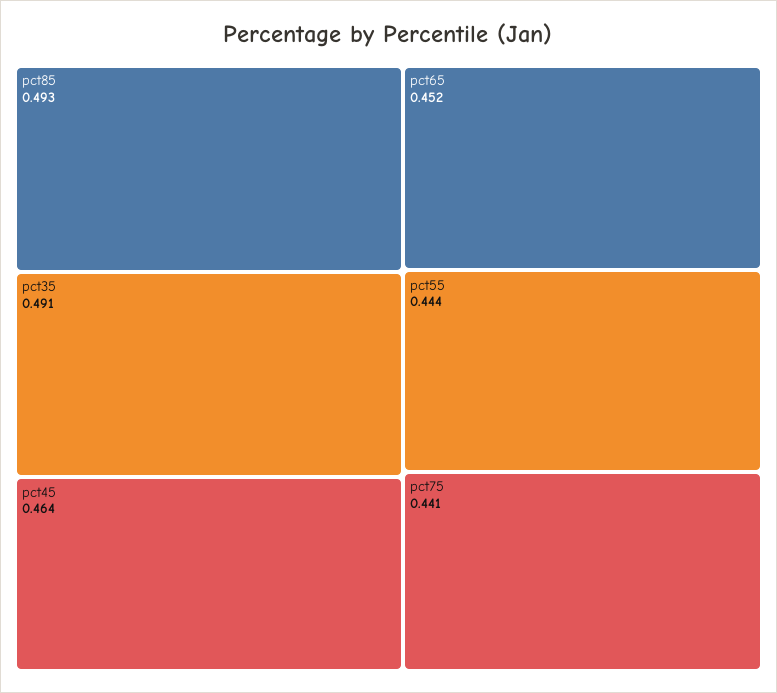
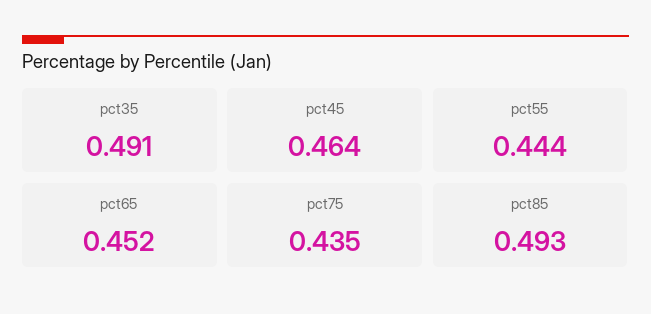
pct75: 0.441 -> 0.435

